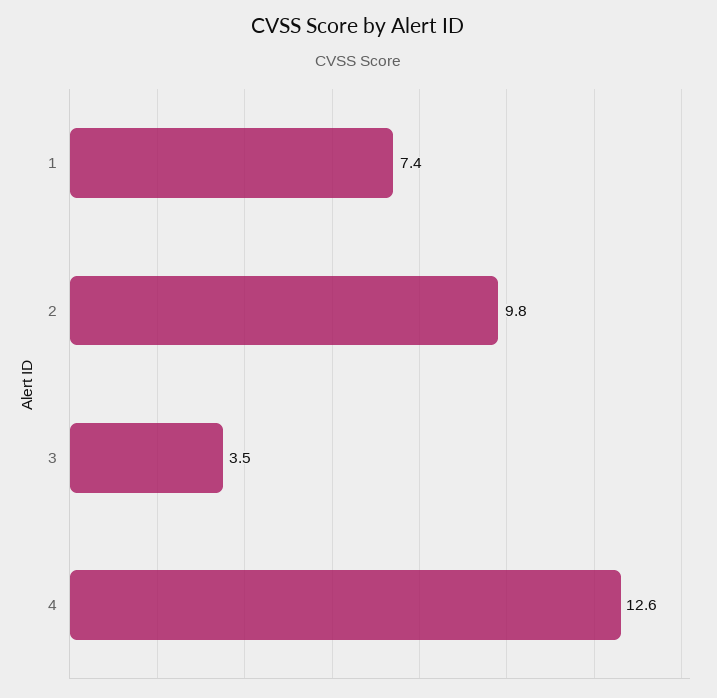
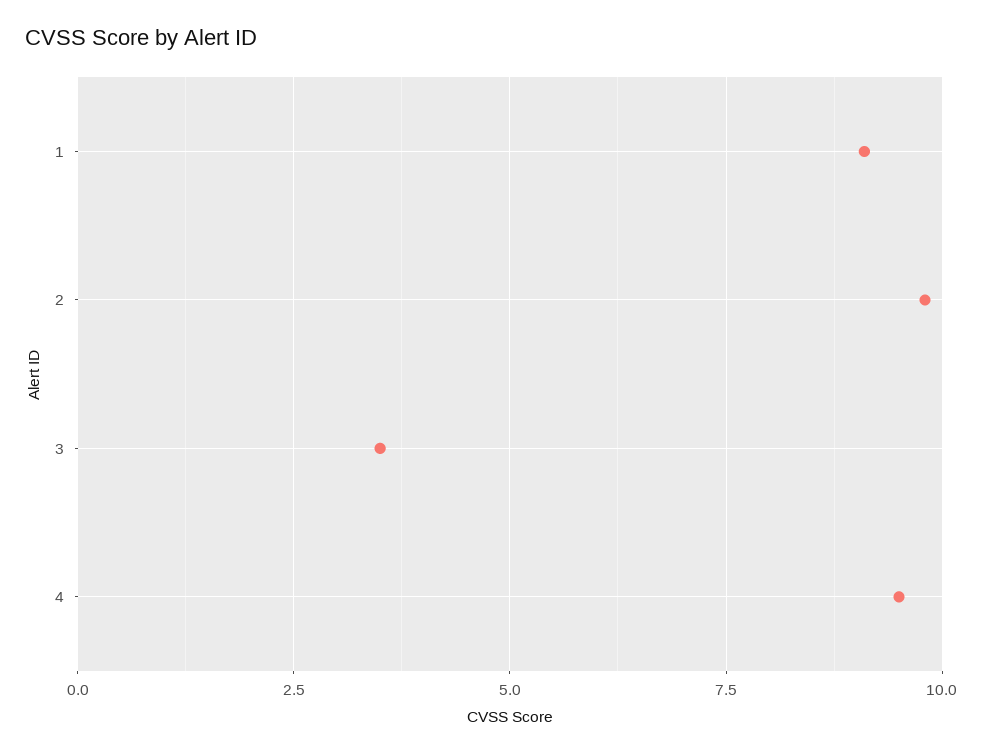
1: 7.4 -> 9
4: 12.6 -> 9.5

